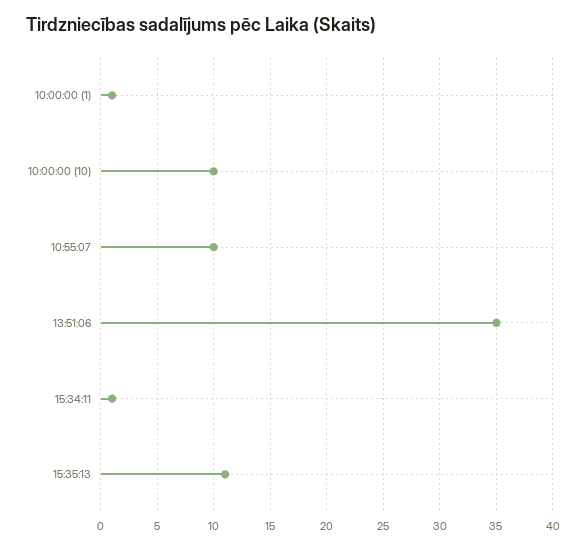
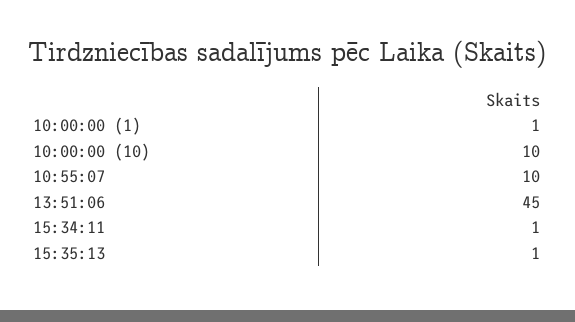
13:51:06: 35 -> 45
15:35:13: 11 -> 1

